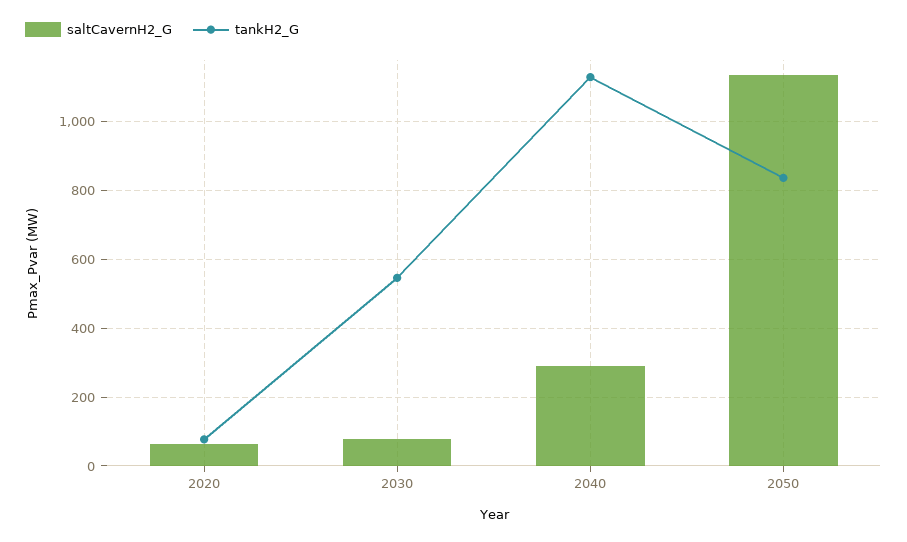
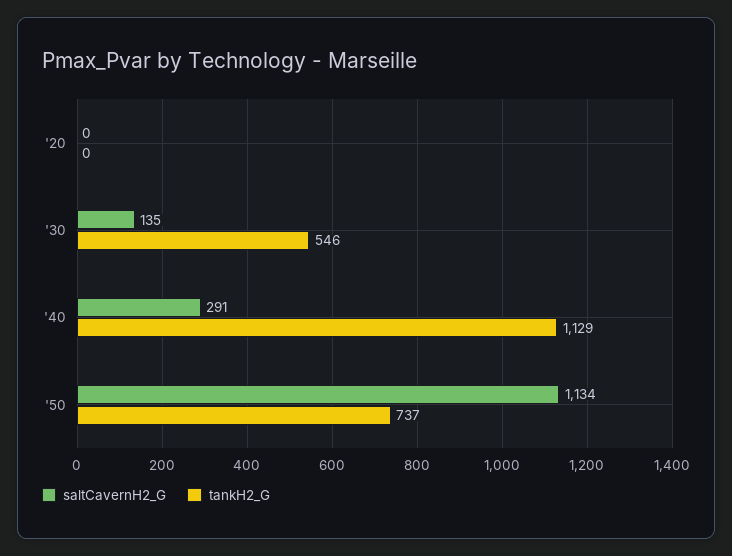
saltCavernH2_G, 2020: 60 -> 0
tankH2_G, 2020: 80 -> 0
saltCavernH2_G, 2030: 80 -> 135
tankH2_G, 2050: 840 -> 737

